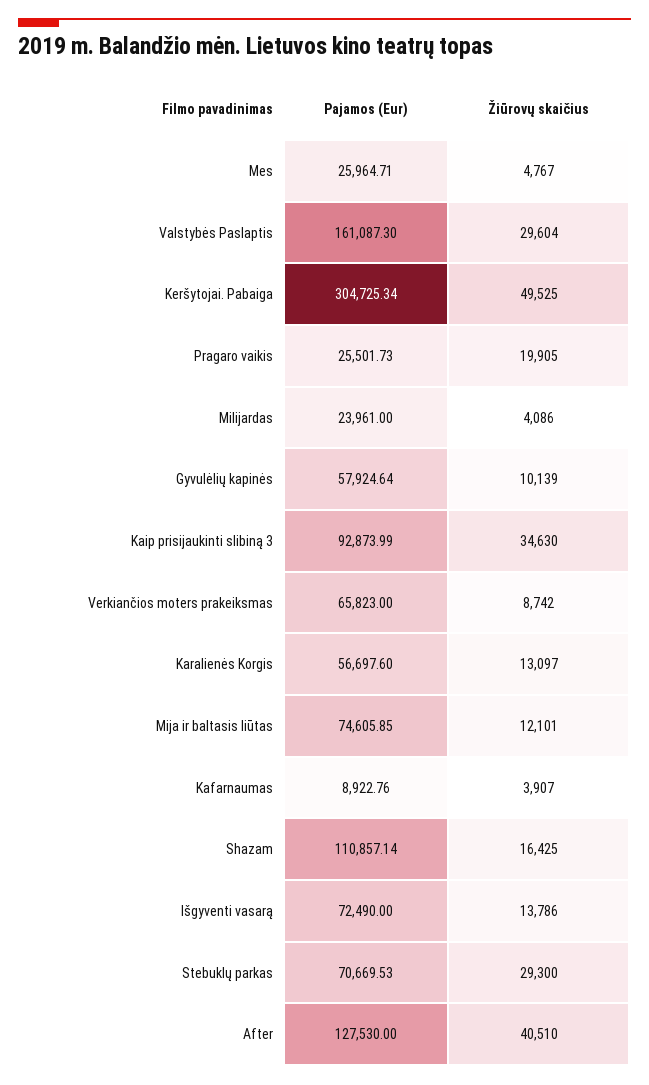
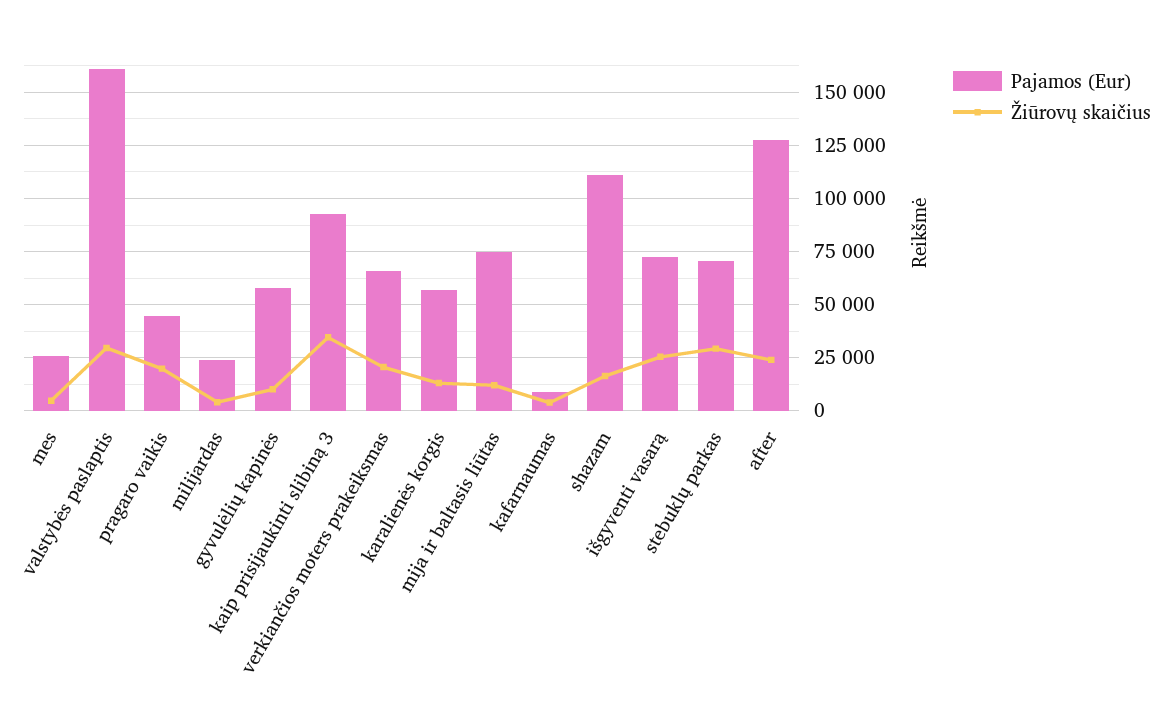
Pajamos (Eur), Keršytojai. Pabaiga: 304725.34 -> none
Žiūrovų skaičius, Keršytojai. Pabaiga: 49525 -> none
Pajamos (Eur), Pragaro vaikis: 25501.73 -> 45000
Žiūrovų skaičius, Verkiančios moters prakeiksmas: 8742 -> 20000
Žiūrovų skaičius, Išgyventi vasarą: 13786 -> 25000
Žiūrovų skaičius, After: 40510 -> 25000

